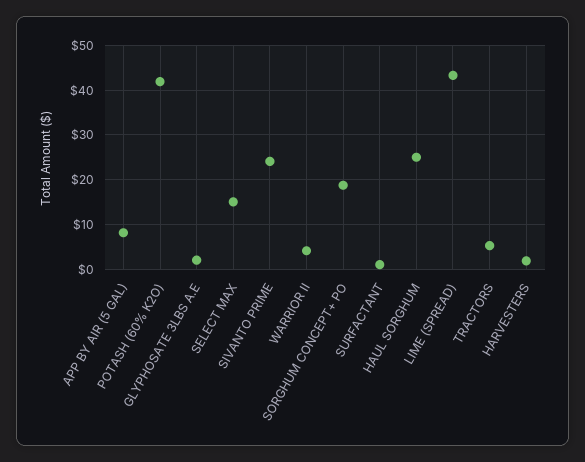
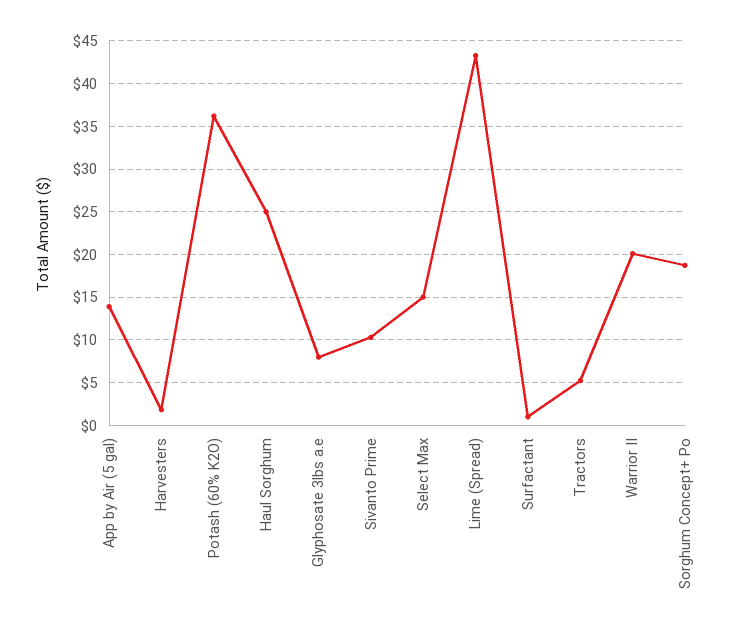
APP BY AIR (5 GAL): 8 -> 14
POTASH (60% K2O): 42 -> 36
GLYPHOSATE 3LBS A.E: 2 -> 8
SIVANTO PRIME: 24 -> 10
WARRIOR II: 4 -> 20

